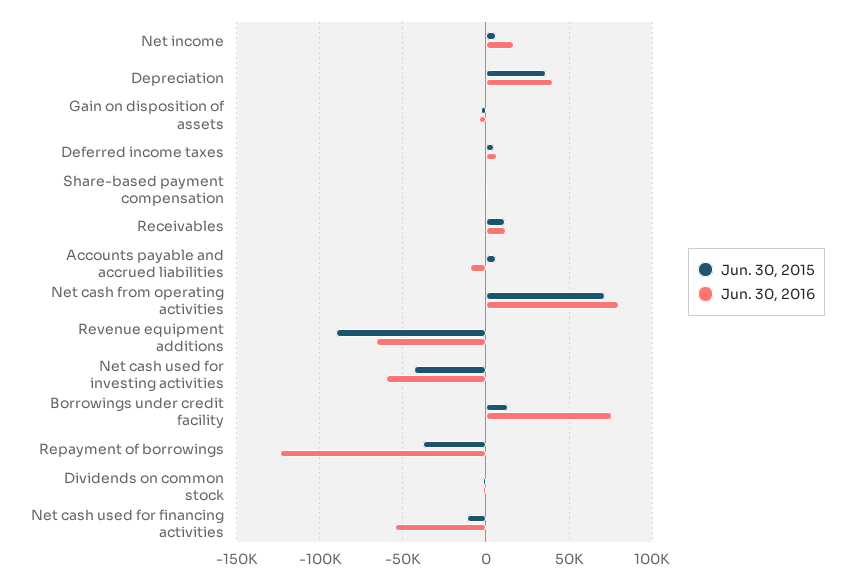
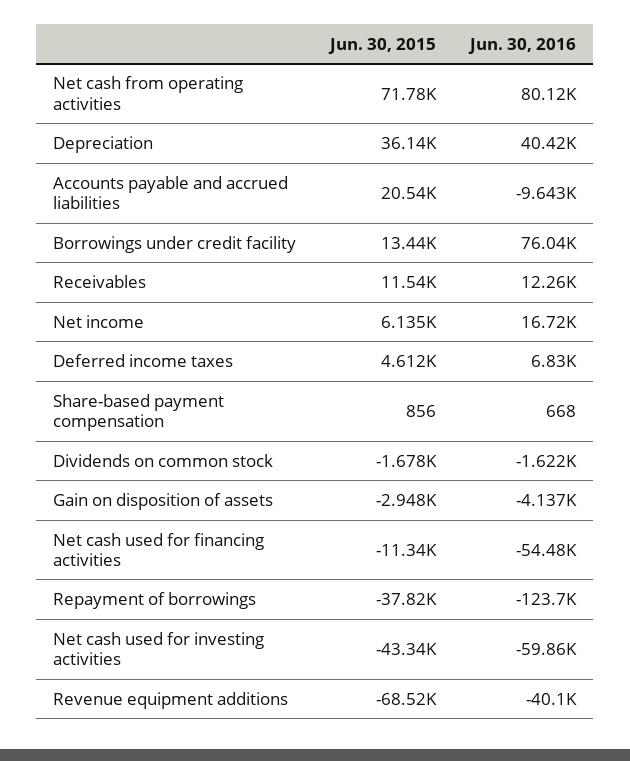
Jun. 30, 2015, Accounts payable and accrued liabilities: 5000 -> 20540
Jun. 30, 2015, Revenue equipment additions: -90000 -> -68520
Jun. 30, 2016, Revenue equipment additions: -65000 -> -40100

